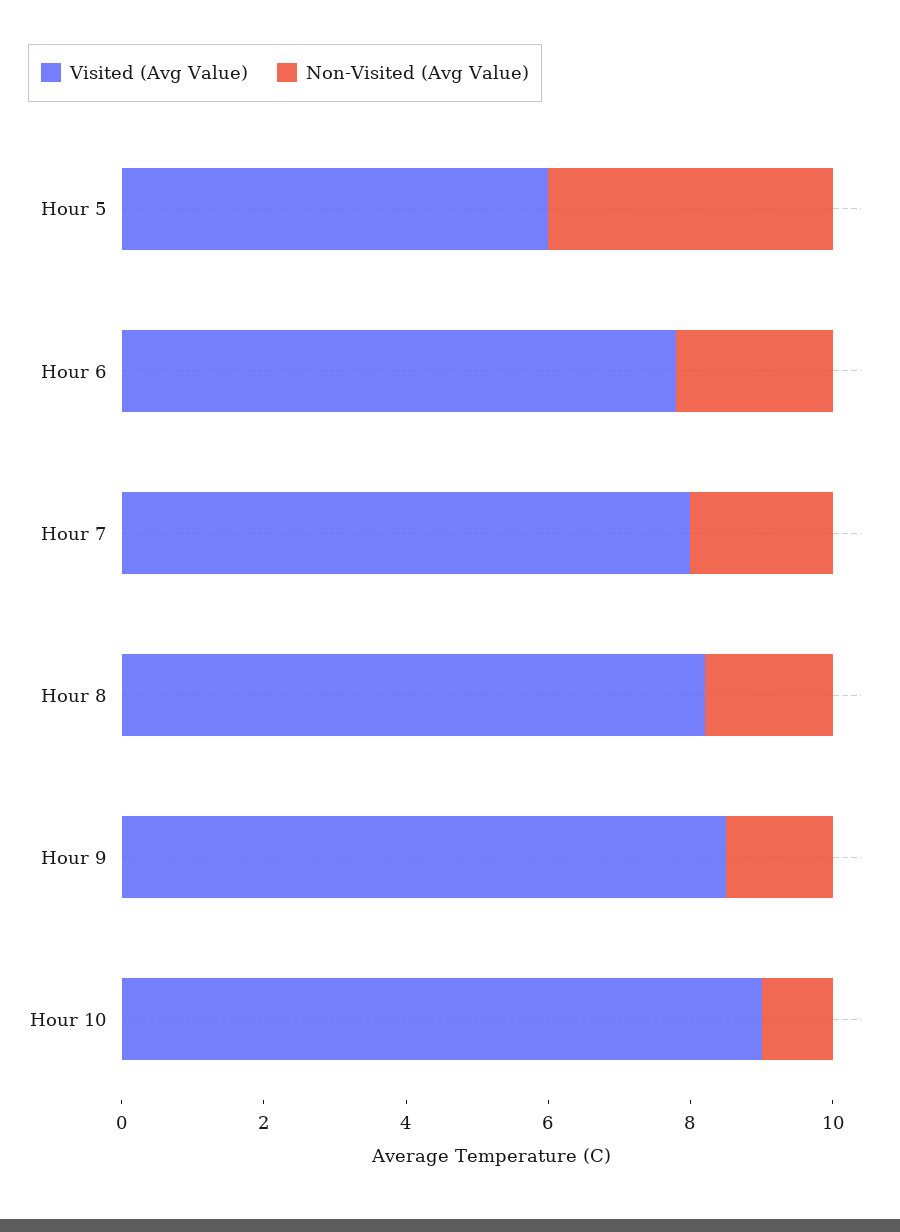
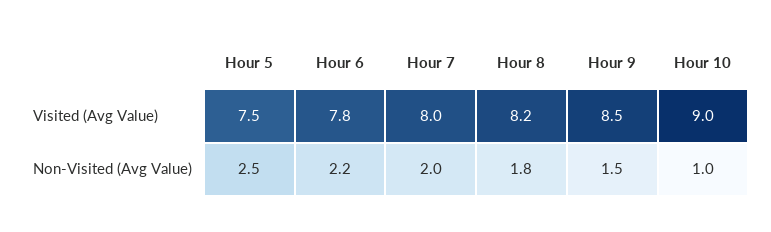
Visited (Avg Value), Hour 5: 6 -> 7.5
Non-Visited (Avg Value), Hour 5: 4 -> 2.5

